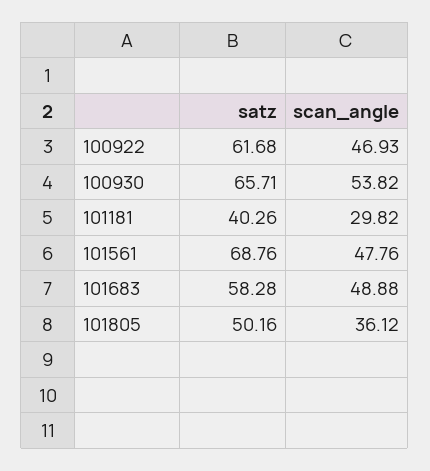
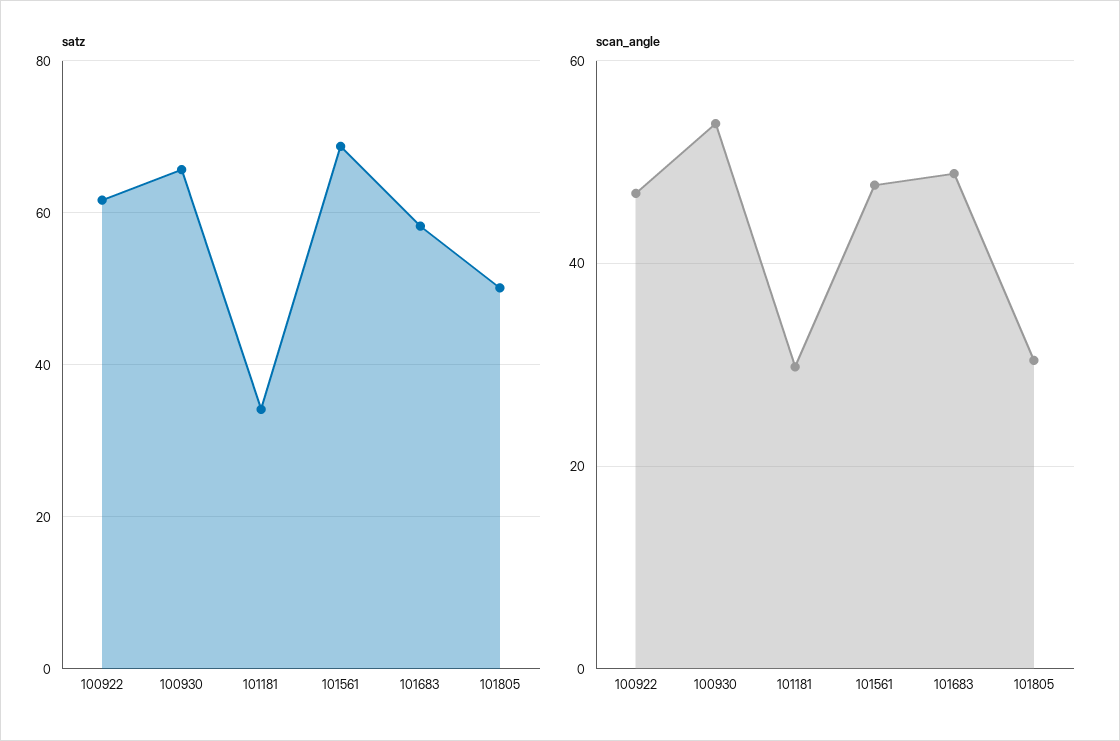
satz, 101181: 40.26 -> 34
scan_angle, 101805: 36.12 -> 30

